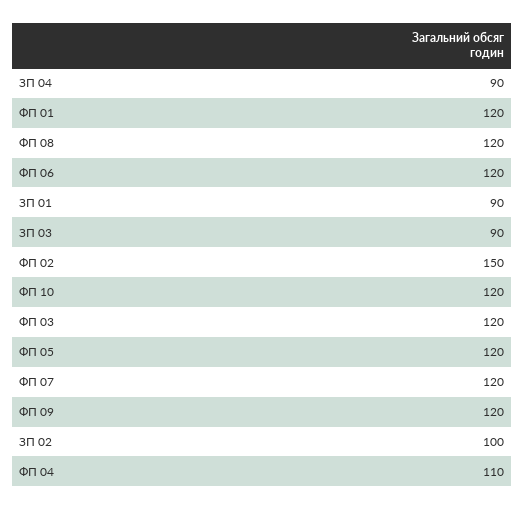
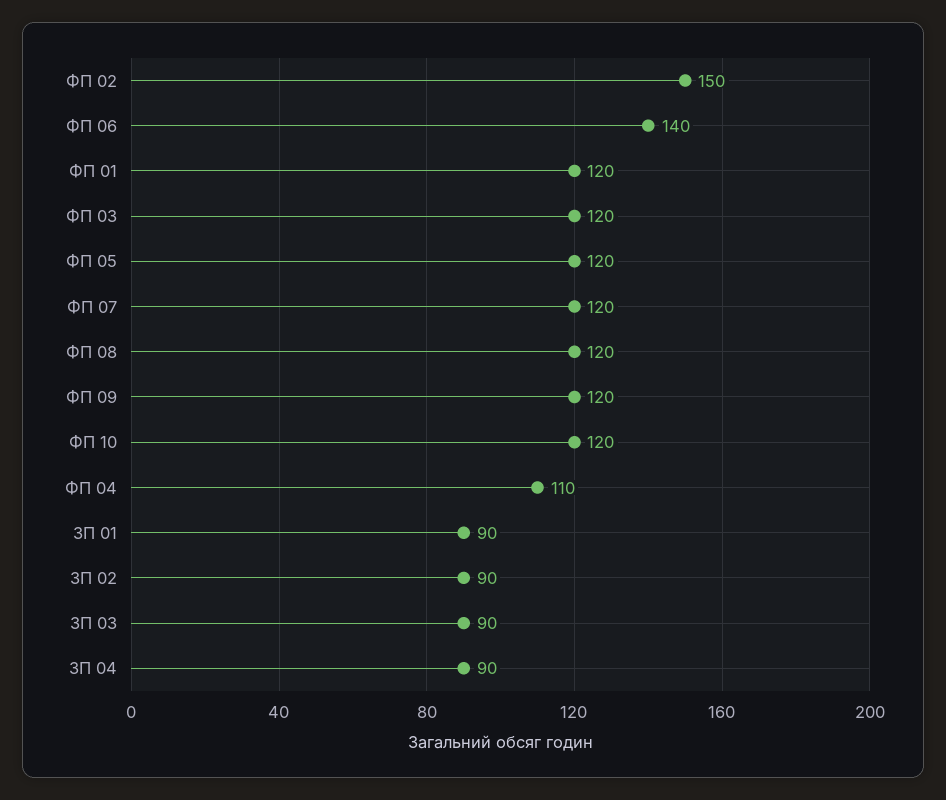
ФП 06: 120 -> 140
ЗП 02: 100 -> 90

